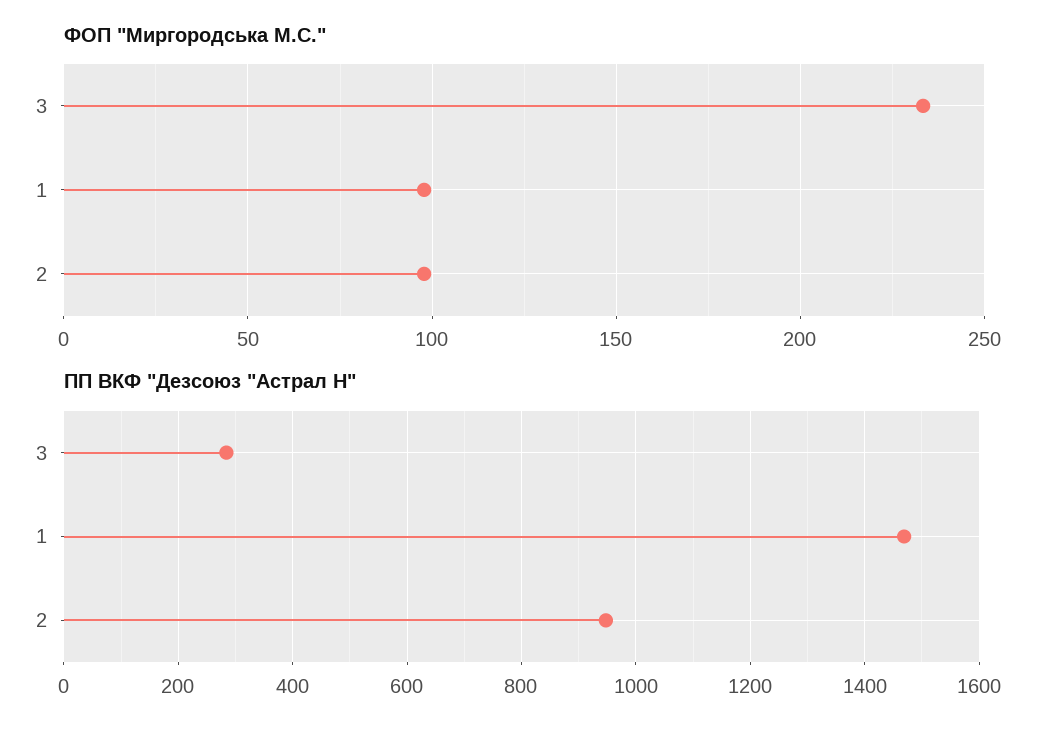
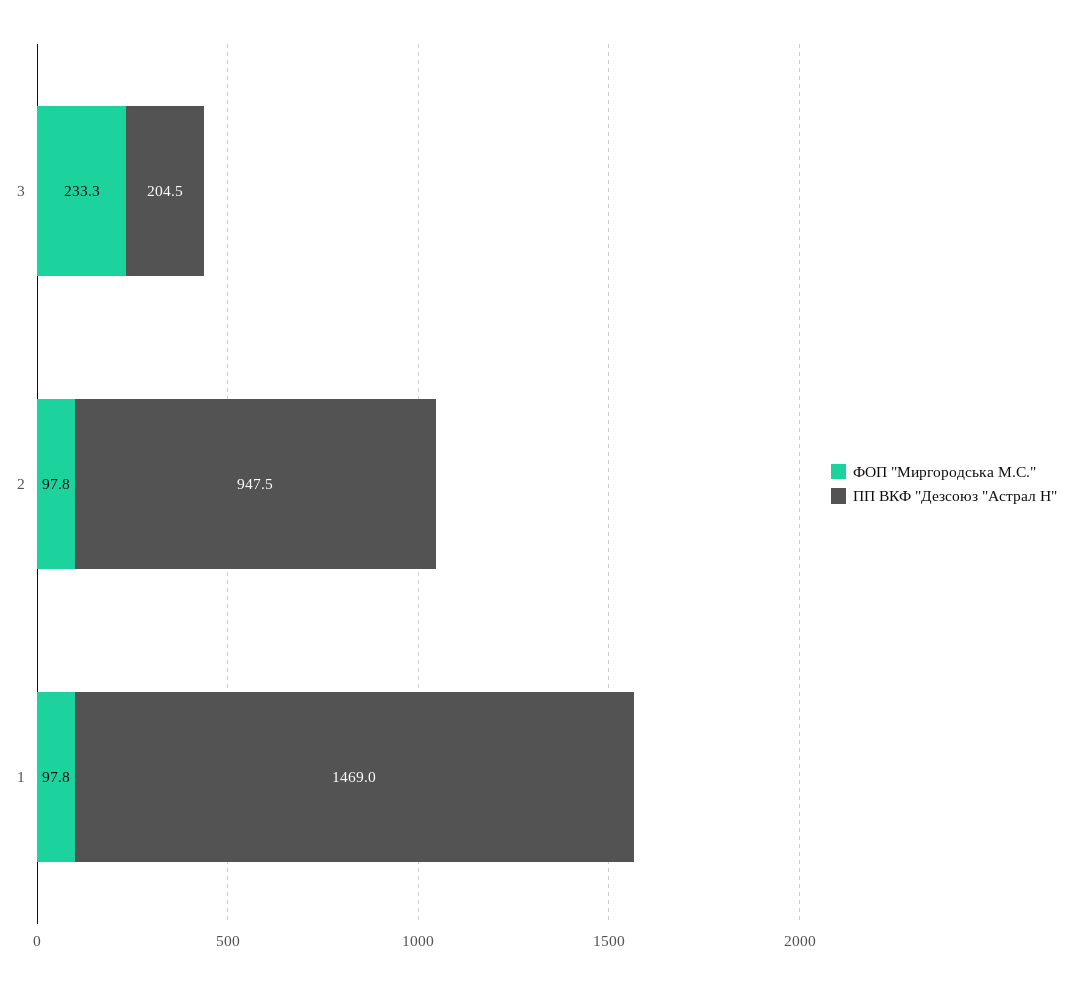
ПП ВКФ "Дезсоюз "Астрал Н", 3: 280 -> 204.5

